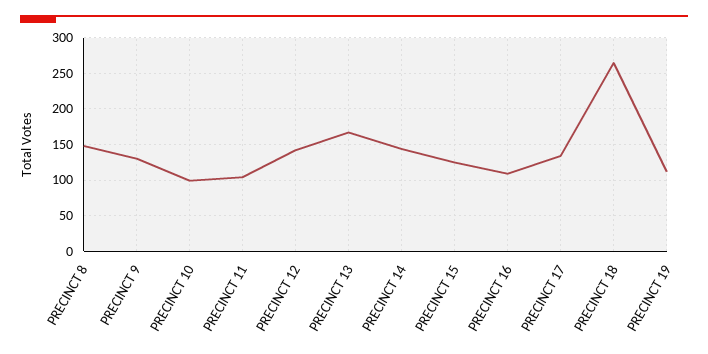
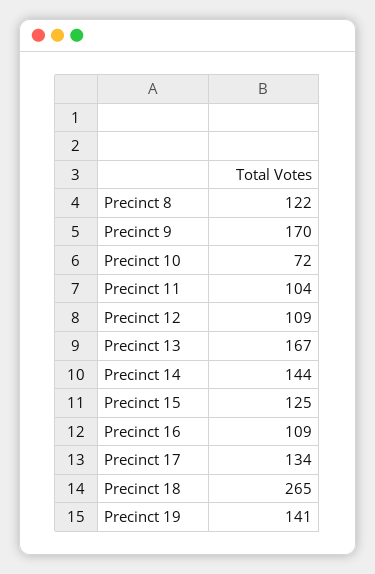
PRECINCT 8: 150 -> 122
PRECINCT 9: 130 -> 170
PRECINCT 10: 100 -> 72
PRECINCT 12: 140 -> 109
PRECINCT 19: 110 -> 141

